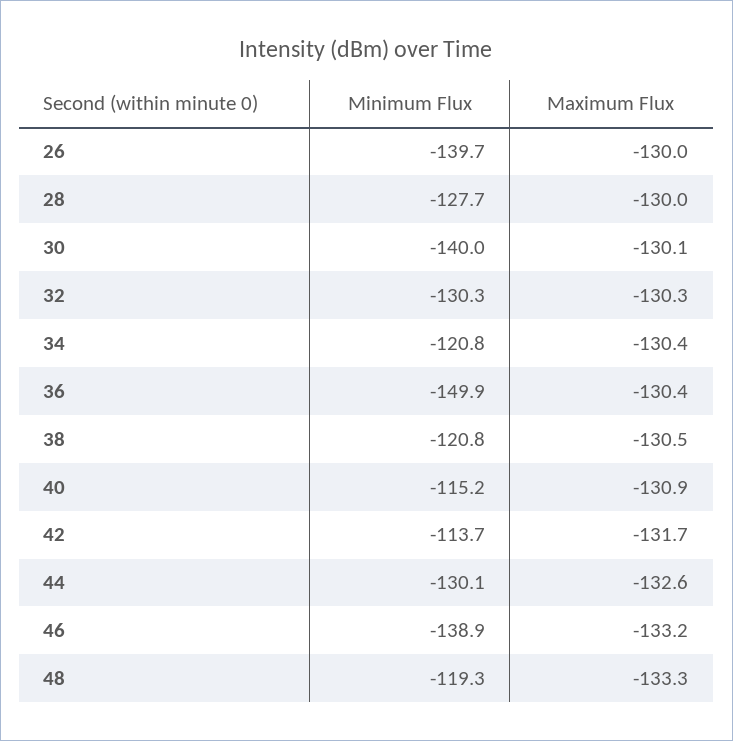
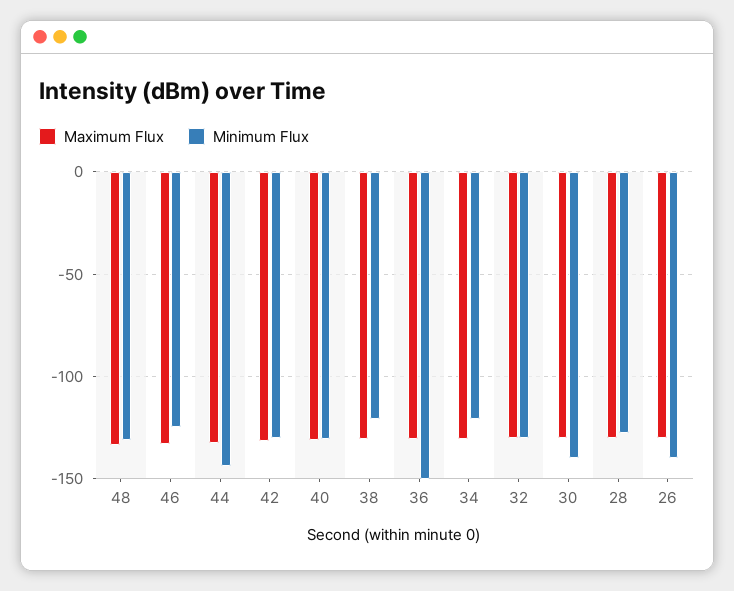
Minimum Flux, 40: -115.2 -> -130
Minimum Flux, 42: -113.7 -> -130
Minimum Flux, 44: -130.1 -> -145
Minimum Flux, 46: -138.9 -> -125
Minimum Flux, 48: -119.3 -> -130

